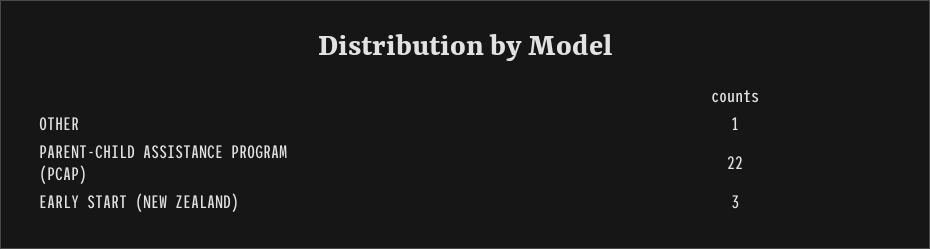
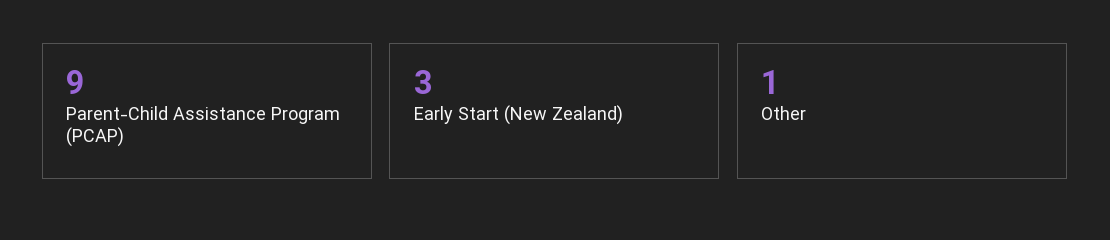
PARENT-CHILD ASSISTANCE PROGRAM (PCAP): 22 -> 9

